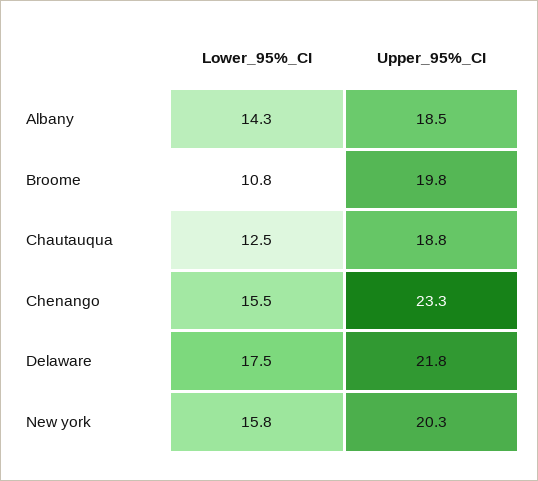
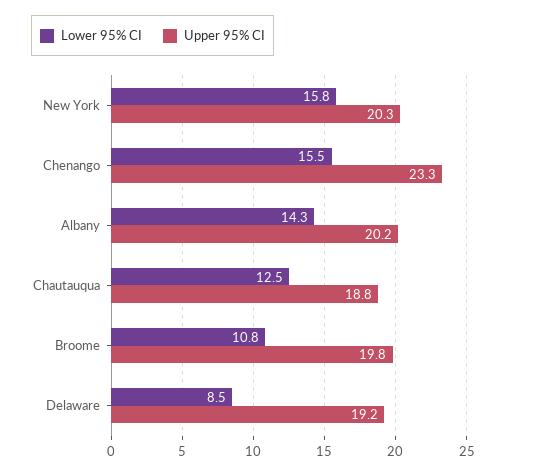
Upper_95%_CI, Albany: 18.5 -> 20.2
Lower_95%_CI, Delaware: 17.5 -> 8.5
Upper_95%_CI, Delaware: 21.8 -> 19.2

